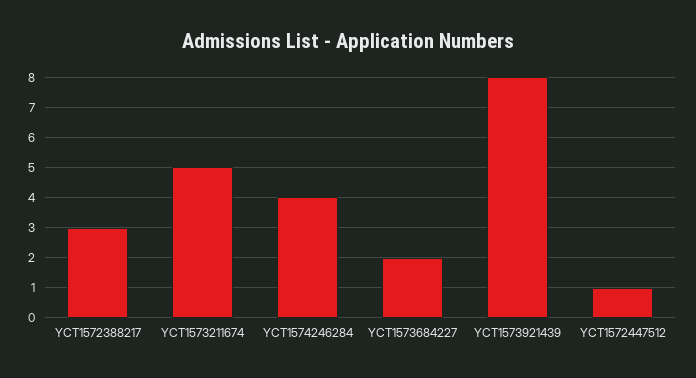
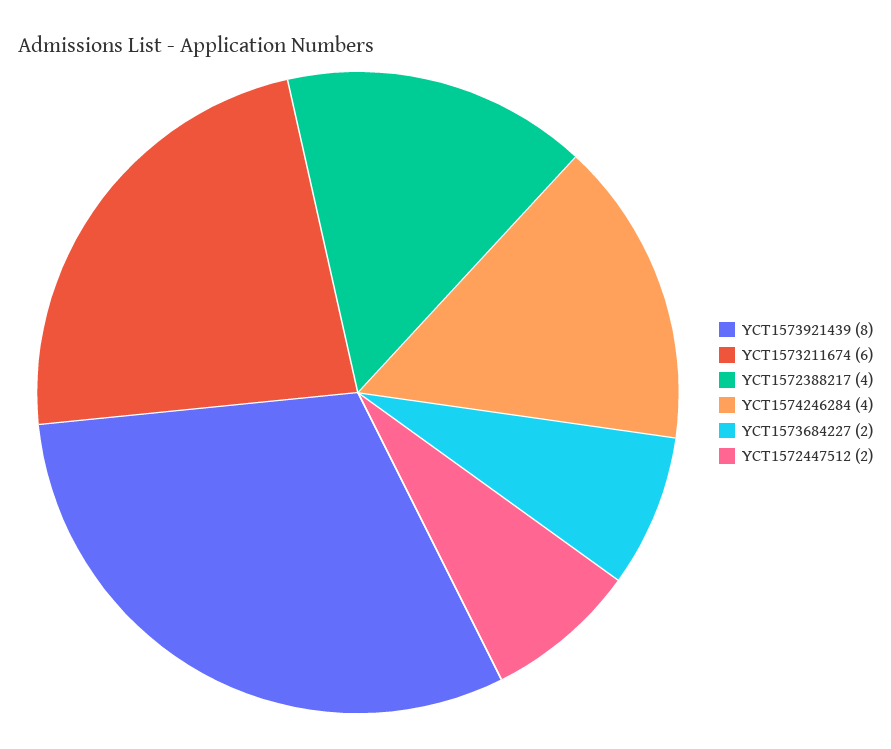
YCT1572388217: 3 -> 4
YCT1573211674: 5 -> 6
YCT1572447512: 1 -> 2

